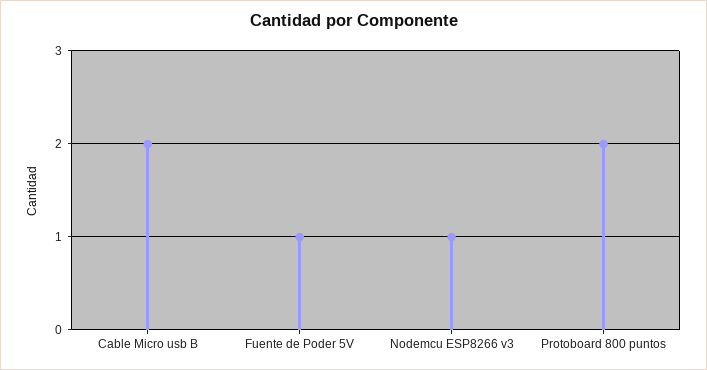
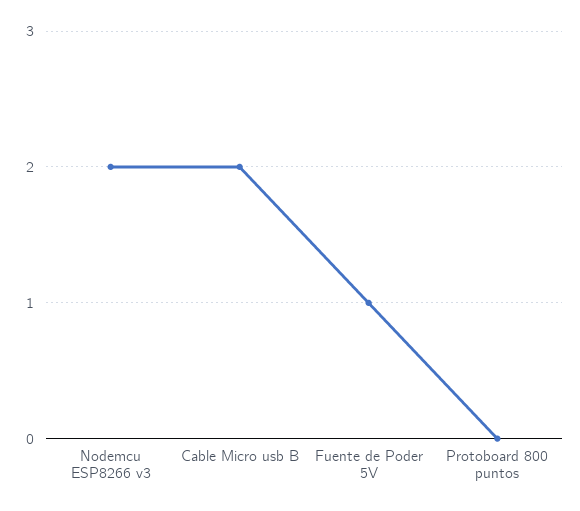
Nodemcu ESP8266 v3: 1 -> 2
Protoboard 800 puntos: 2 -> 0

